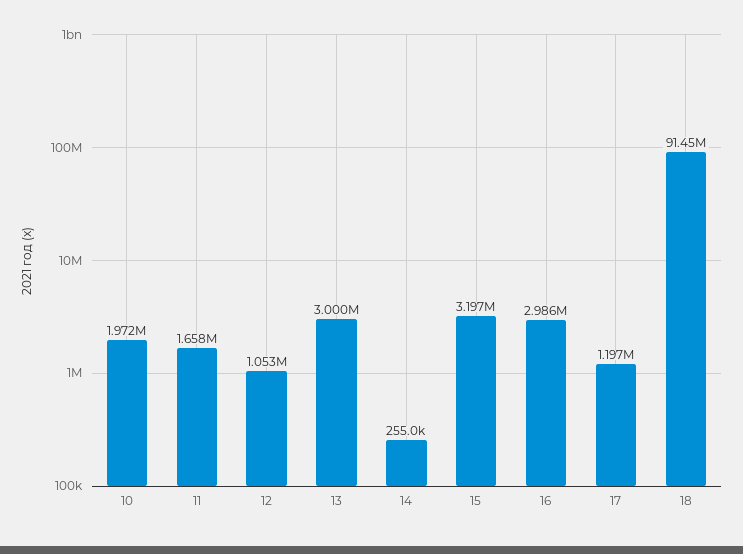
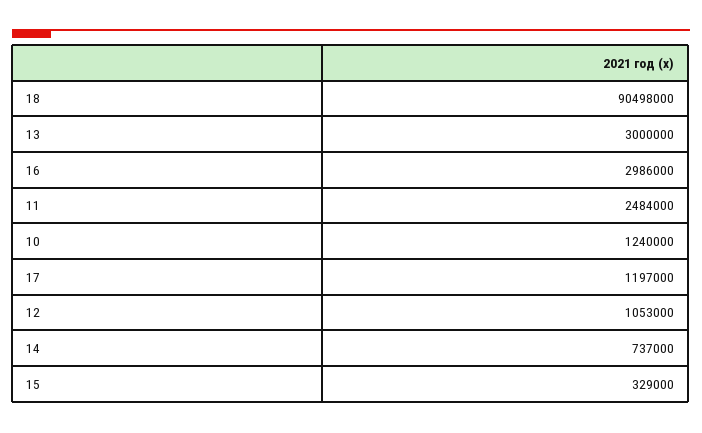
10: 1972000 -> 1240000
11: 1658000 -> 2484000
14: 255000 -> 737000
15: 3197000 -> 329000
18: 91450000 -> 90498000

